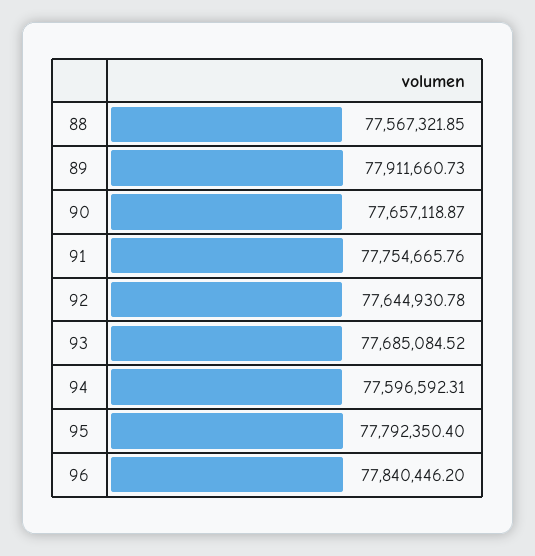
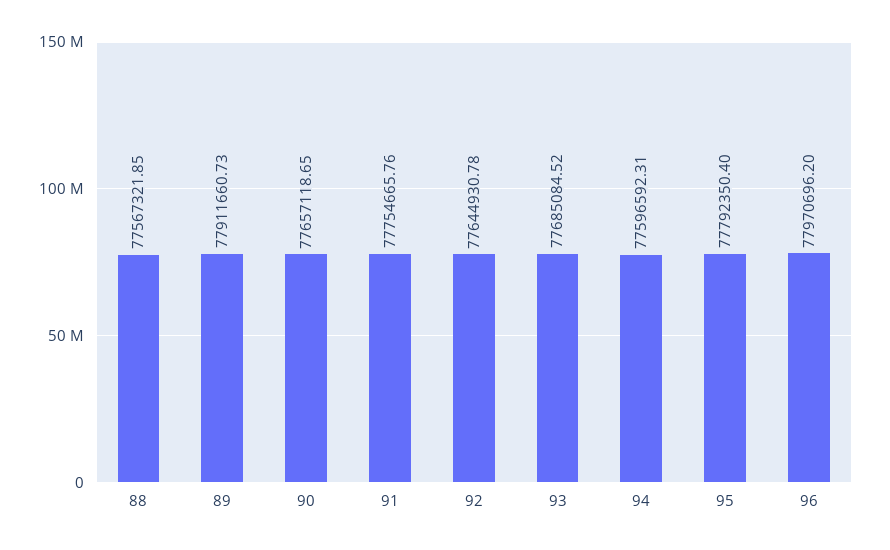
90: 77657118.87 -> 77657118.65
96: 77840446.2 -> 77970696.2

